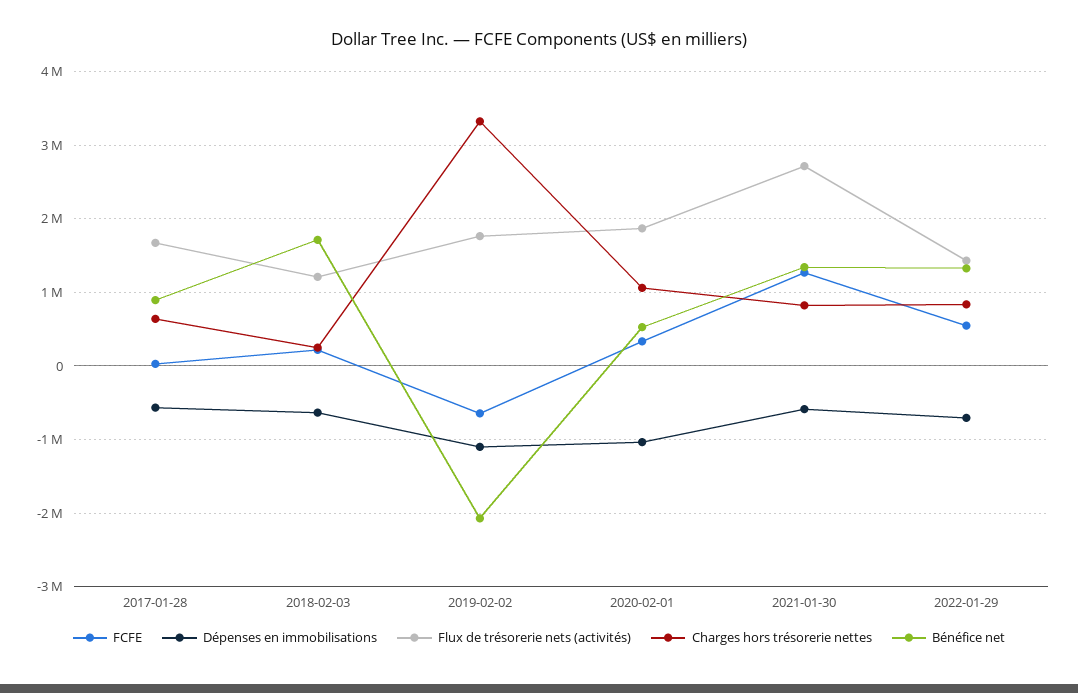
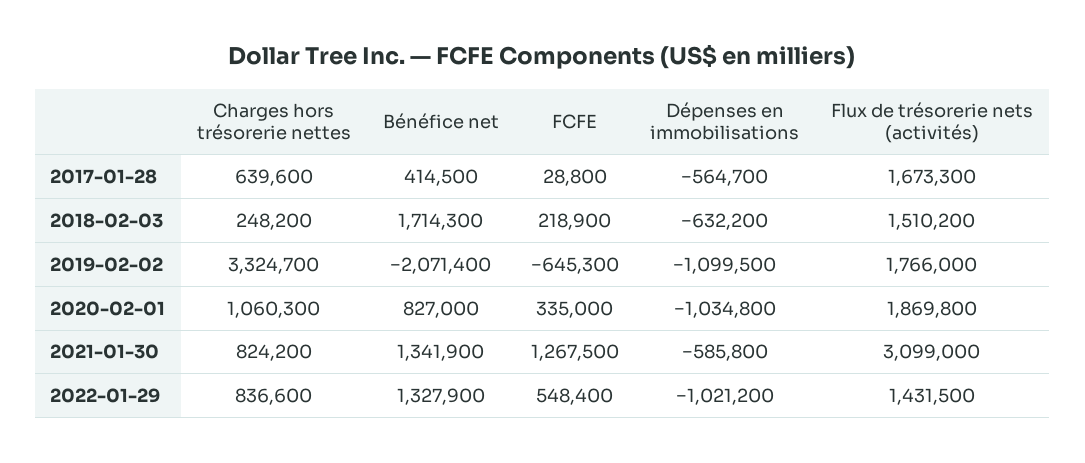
Bénéfice net, 2017-01-28: 900000 -> 414500
Flux de trésorerie nets (activités), 2018-02-03: 1200000 -> 1510200
Bénéfice net, 2020-02-01: 500000 -> 827000
Flux de trésorerie nets (activités), 2021-01-30: 2700000 -> 3099000
Dépenses en immobilisations, 2022-01-29: -700000 -> -1021200

